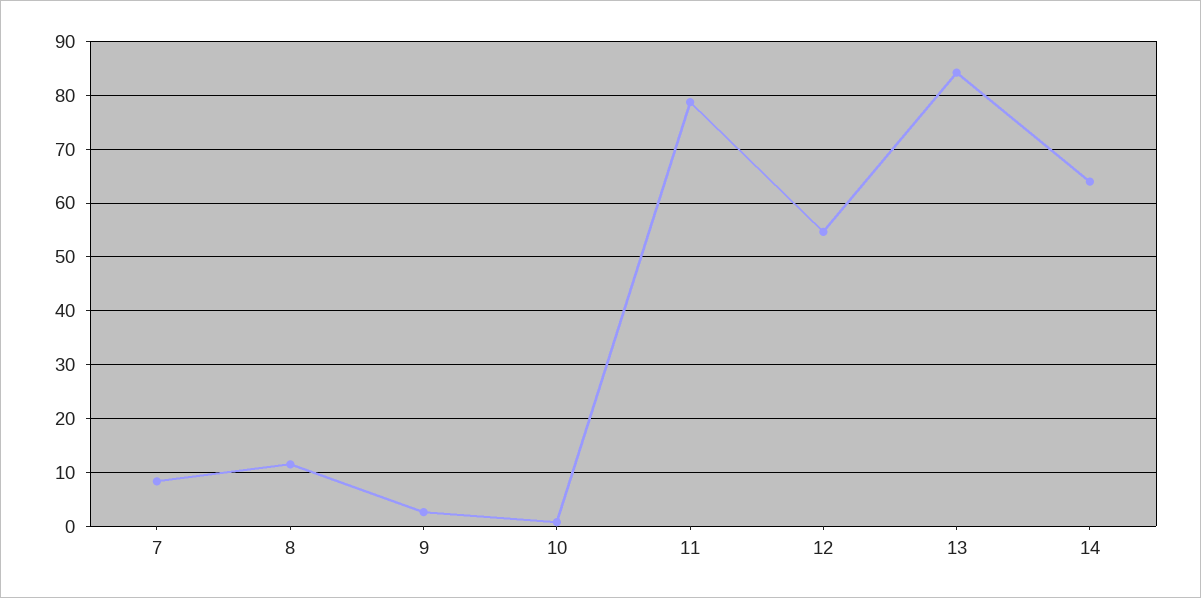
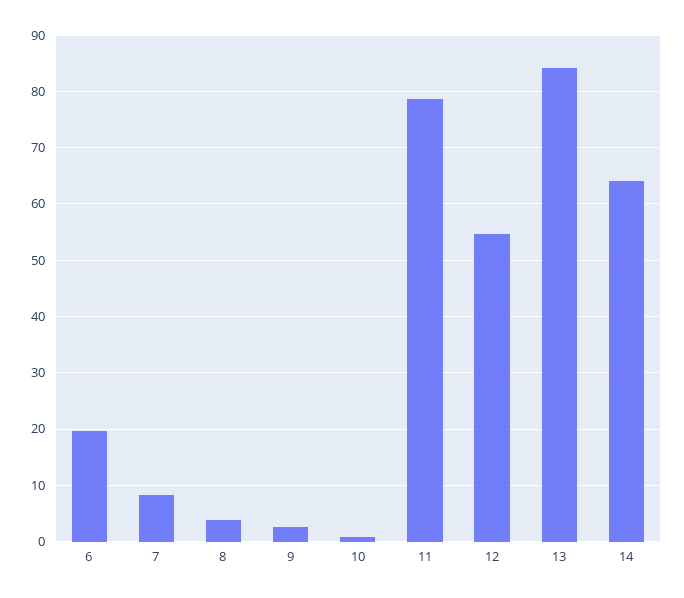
8: 12 -> 4
6: none -> 20

